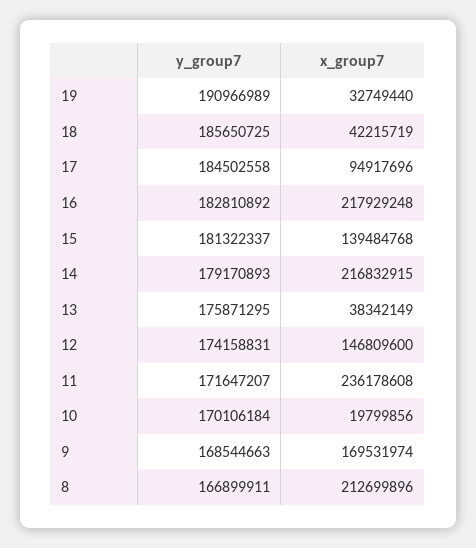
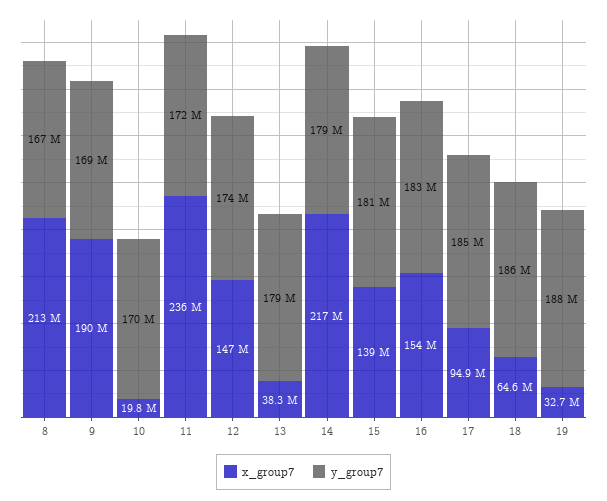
y_group7, 19: 190966989 -> 188000000
x_group7, 18: 42215719 -> 64600000
x_group7, 16: 217929248 -> 154000000
y_group7, 13: 175871295 -> 179000000
x_group7, 9: 169531974 -> 190000000

